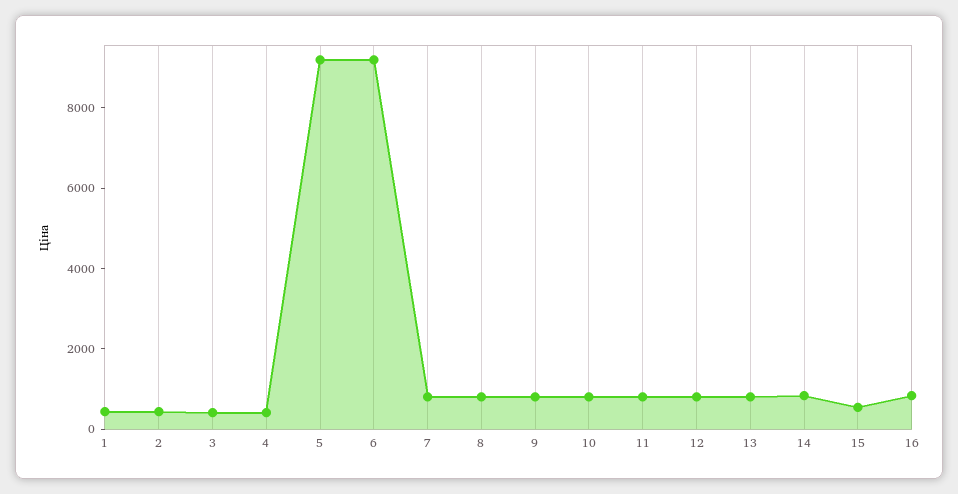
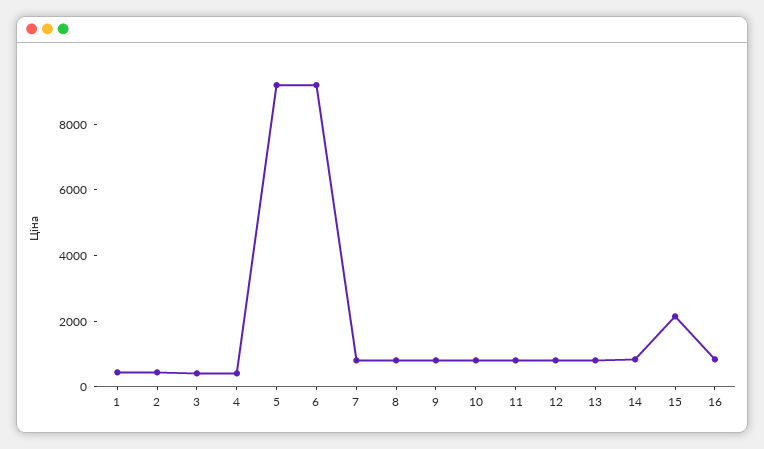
15: 500 -> 2000

